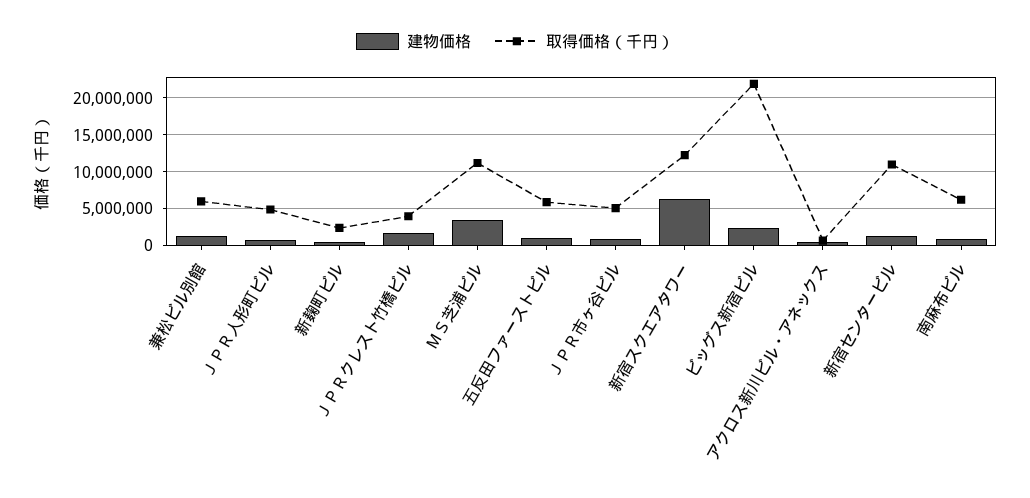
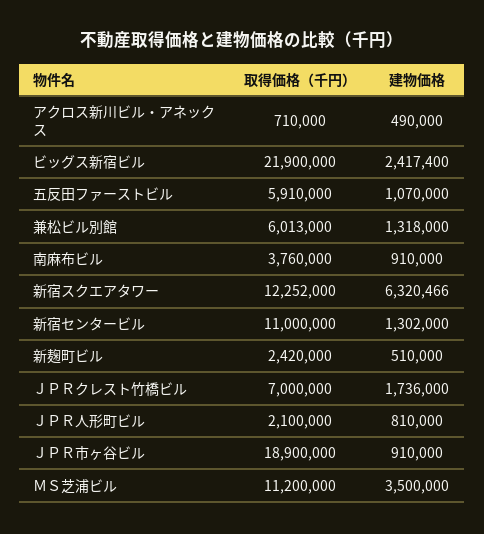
取得価格（千円）, ＪＰＲ人形町ビル: 5000000 -> 2100000
取得価格（千円）, ＪＰＲクレスト竹橋ビル: 4000000 -> 7000000
取得価格（千円）, ＪＰＲ市ヶ谷ビル: 5000000 -> 18900000
取得価格（千円）, 南麻布ビル: 6000000 -> 3760000

